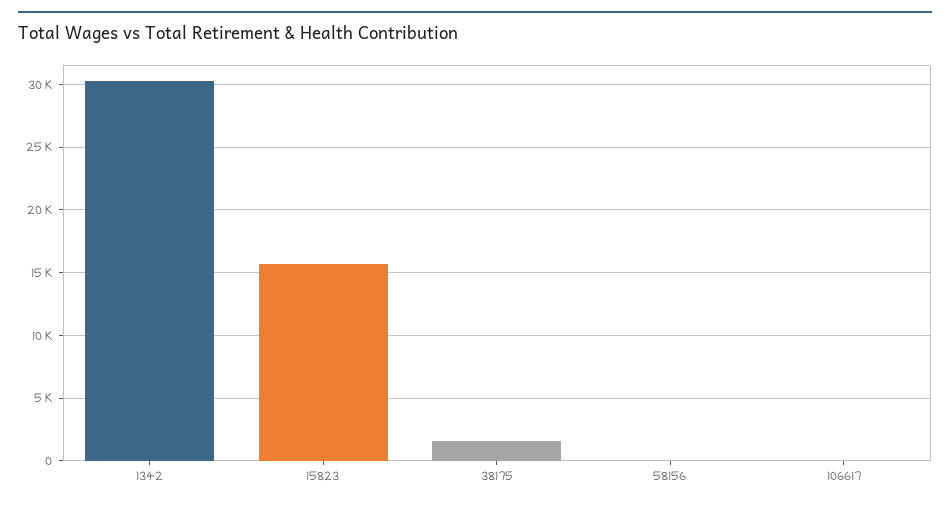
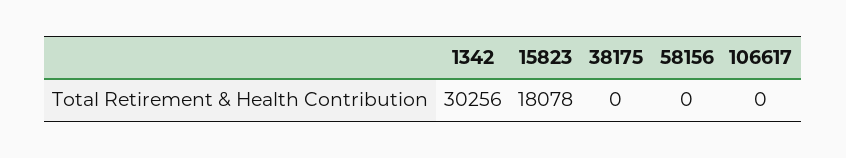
15823: 15500 -> 18078
38175: 1500 -> 0

